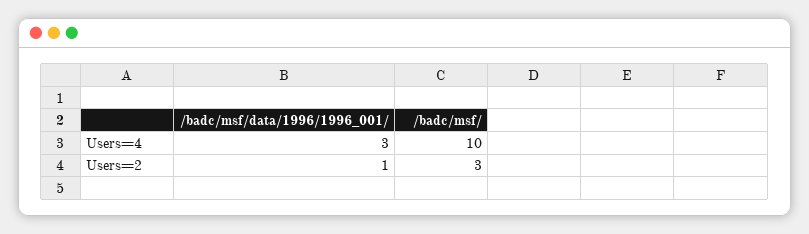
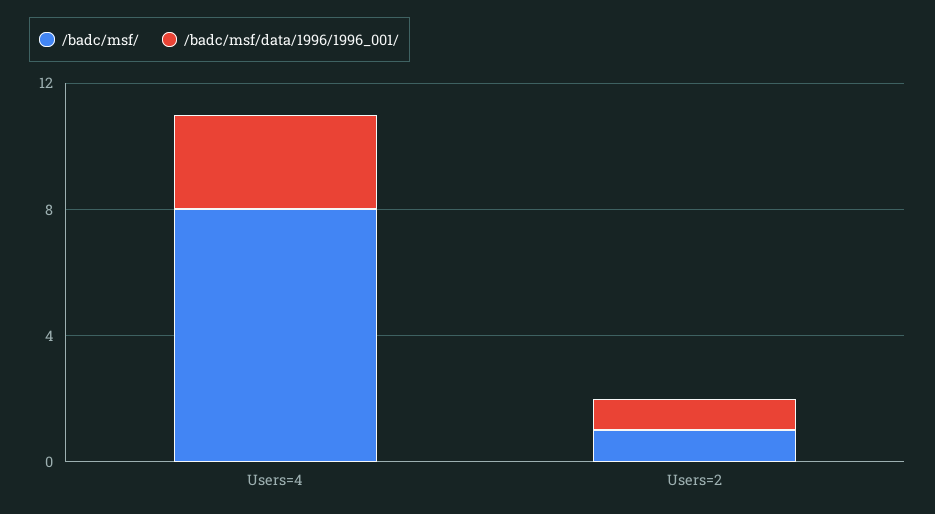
/badc/msf/, Users=4: 10 -> 8
/badc/msf/, Users=2: 3 -> 1

